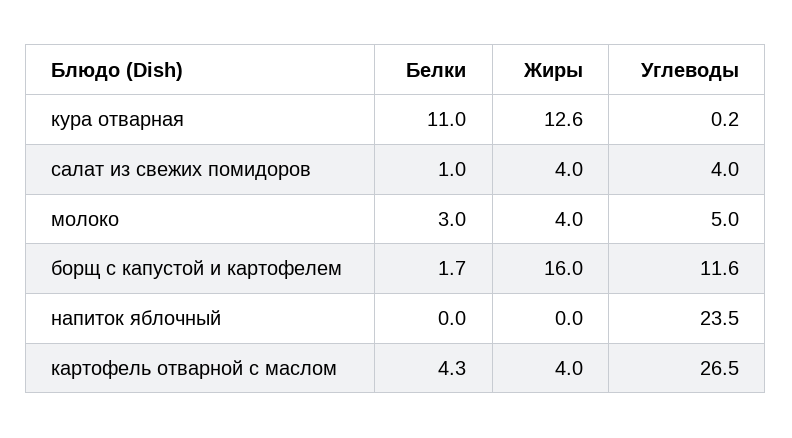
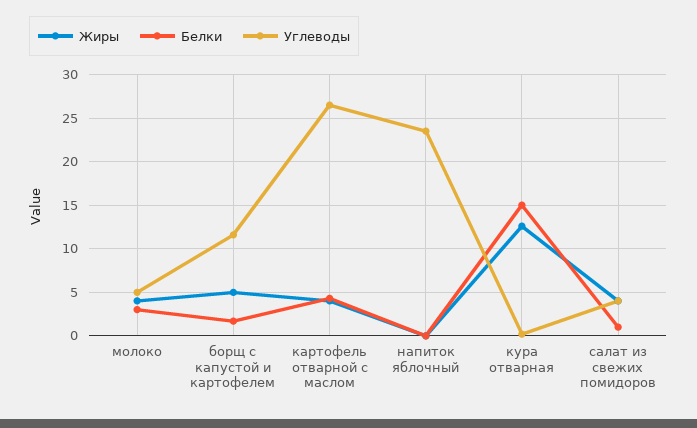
Белки, кура отварная: 11 -> 15
Жиры, борщ с капустой и картофелем: 16 -> 5

